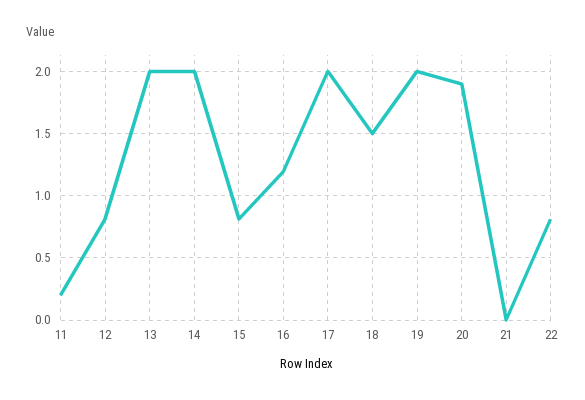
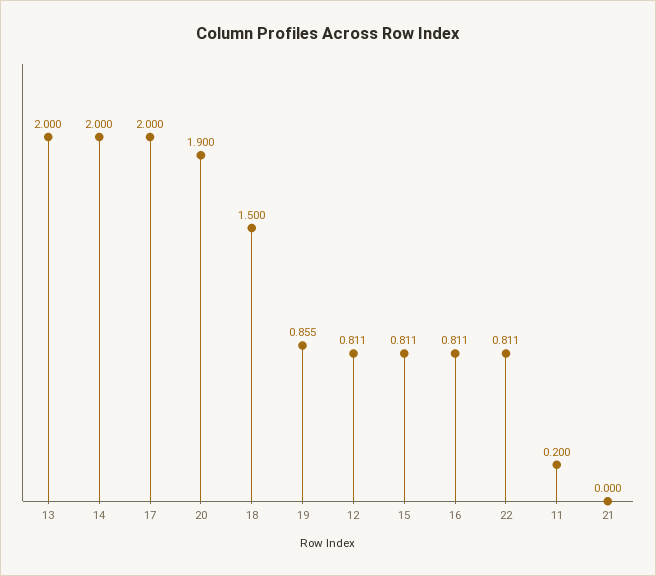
16: 1.2 -> 0.811
19: 2 -> 0.855

